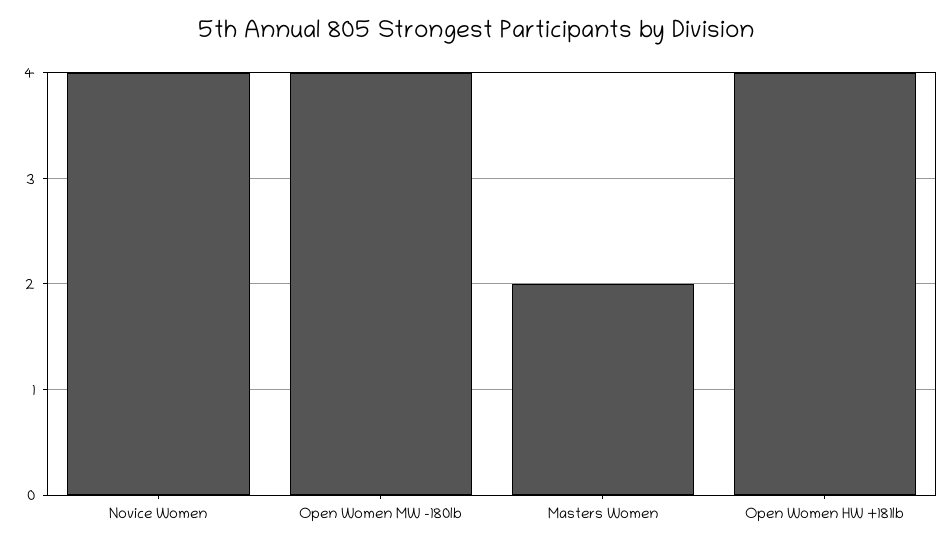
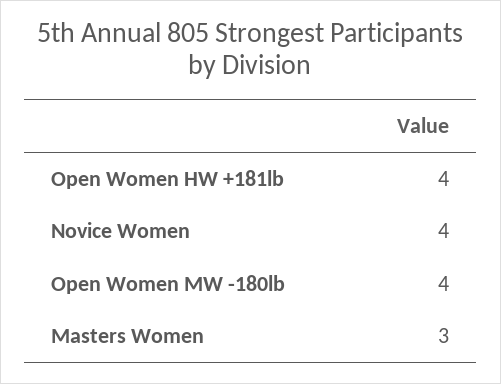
Masters Women: 2 -> 3

